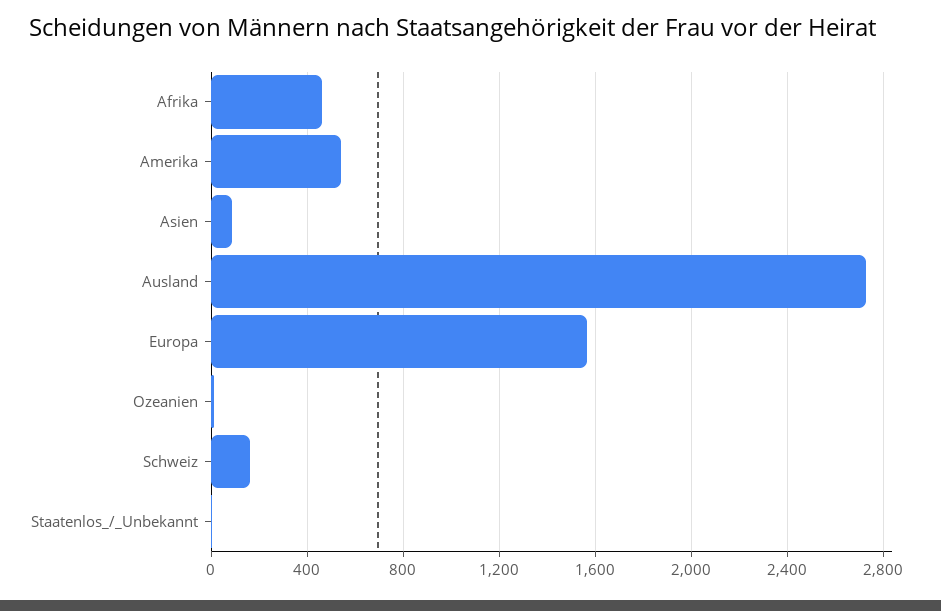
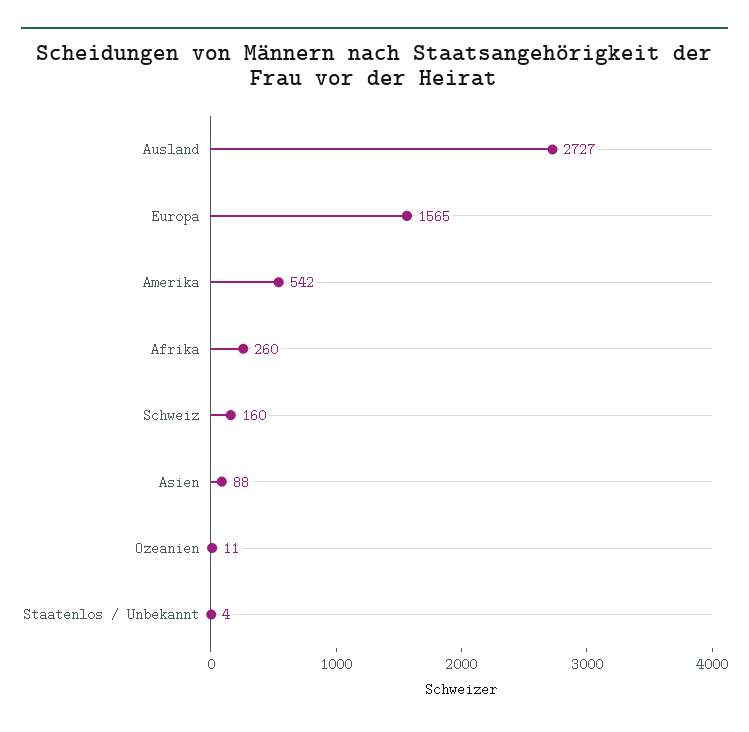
Afrika: 450 -> 260

